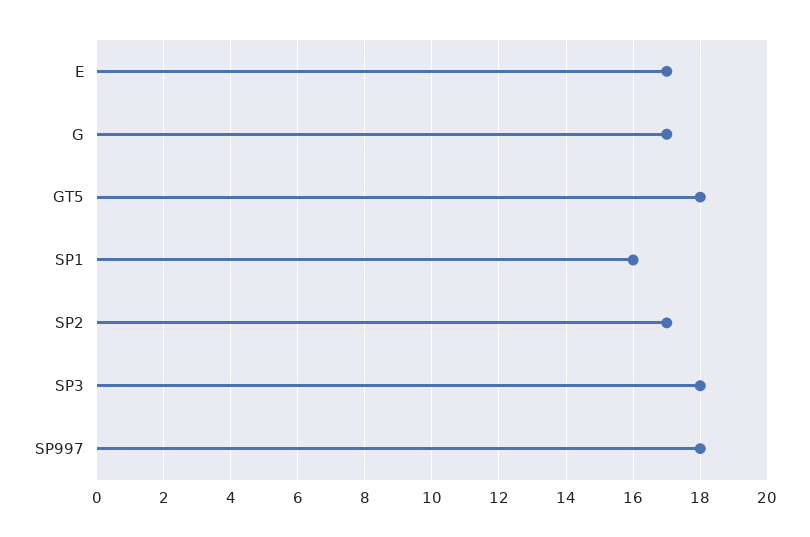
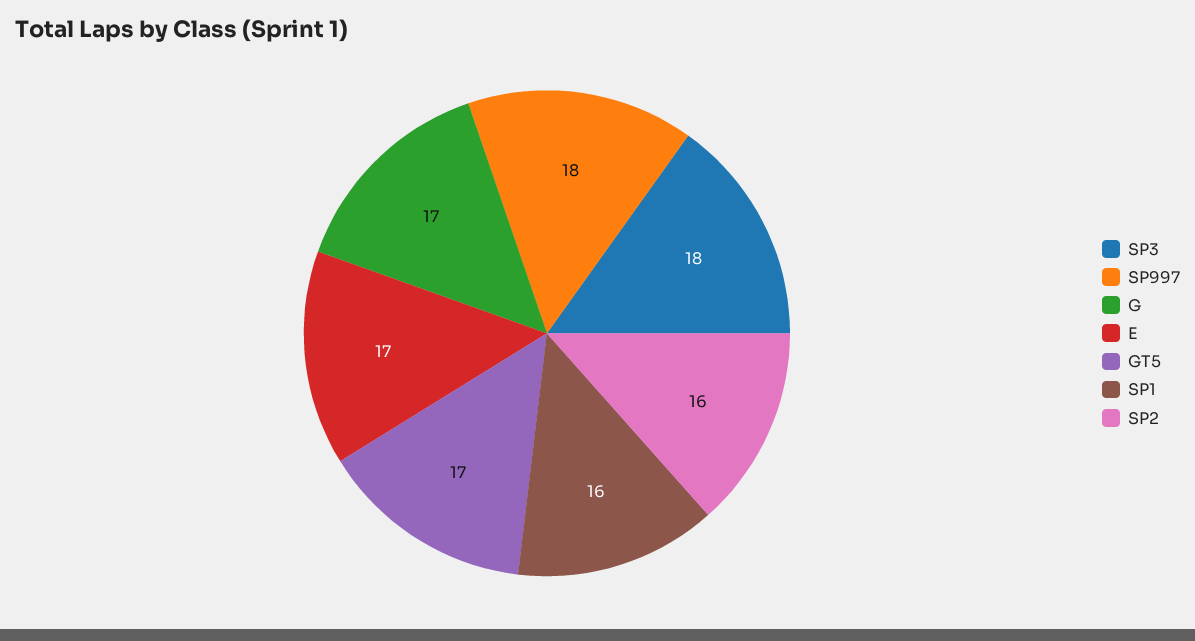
GT5: 18 -> 17
SP2: 17 -> 16

